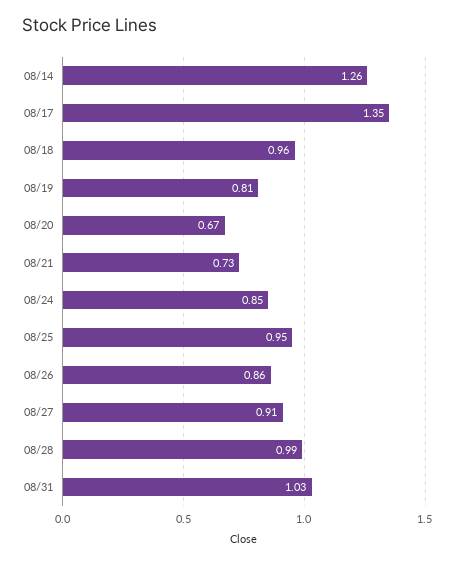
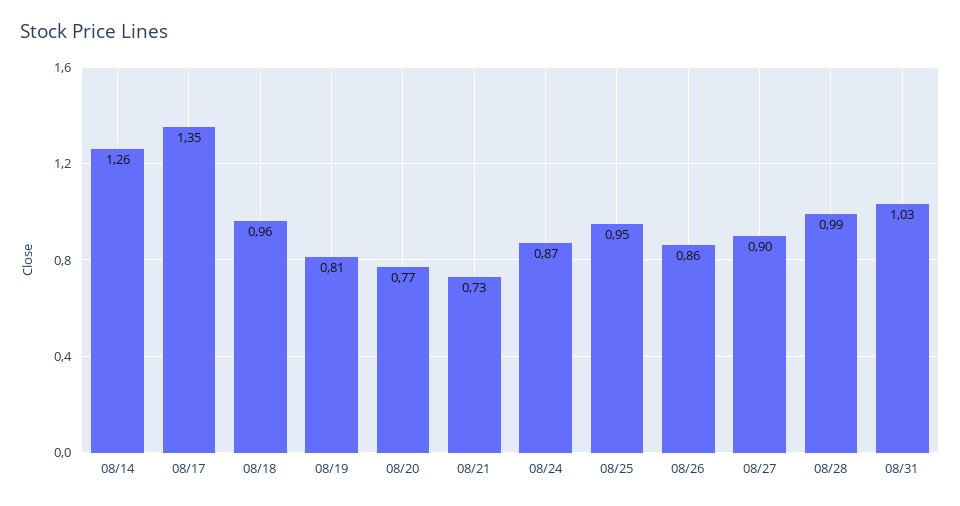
08/20: 0.67 -> 0.77
08/24: 0.85 -> 0.87
08/27: 0.91 -> 0.9

